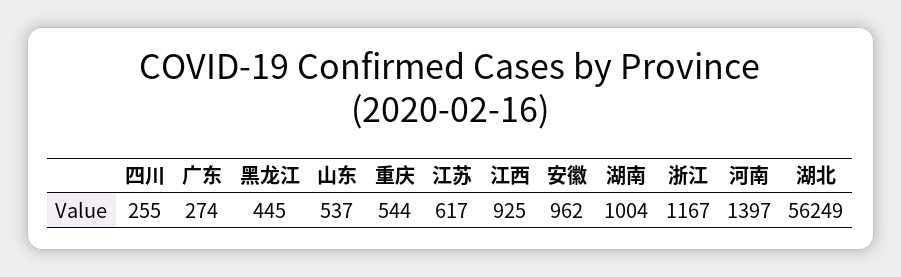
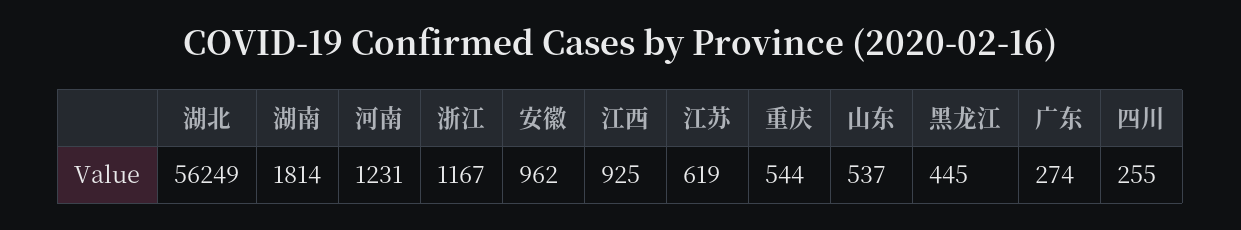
江苏: 617 -> 619
湖南: 1004 -> 1814
河南: 1397 -> 1231

